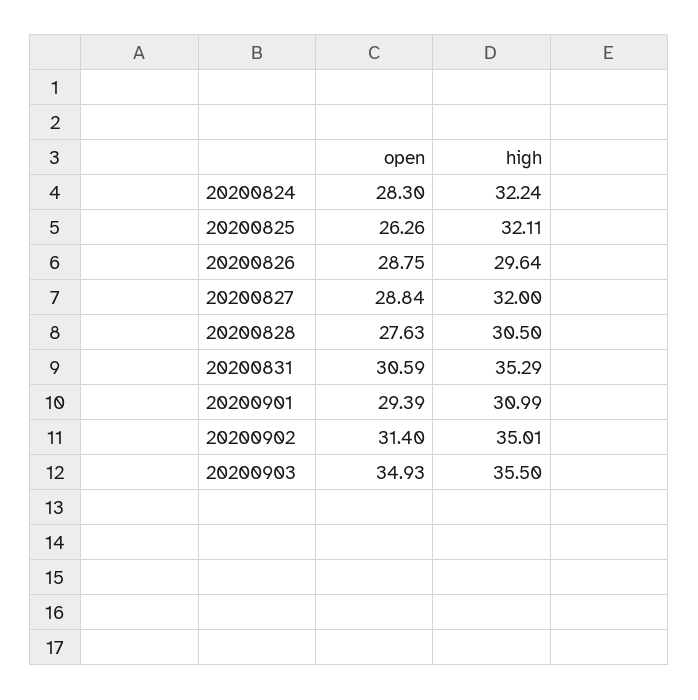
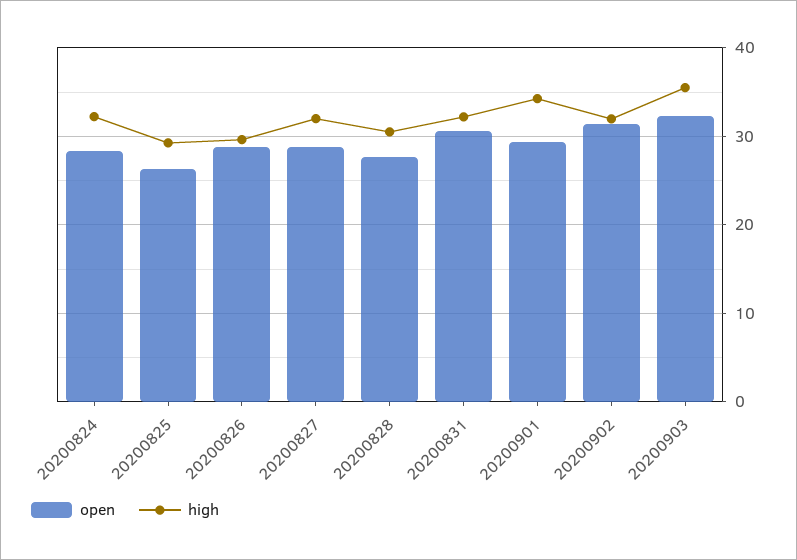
high, 20200825: 32.11 -> 29
high, 20200831: 35.29 -> 32
high, 20200901: 30.99 -> 34
high, 20200902: 35.01 -> 32
open, 20200903: 34.93 -> 32

